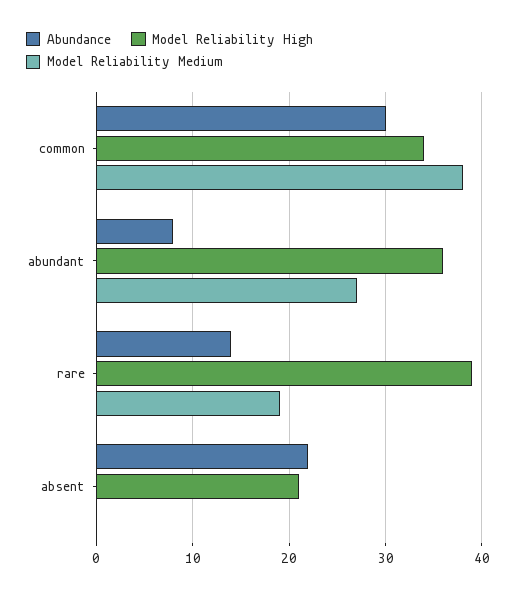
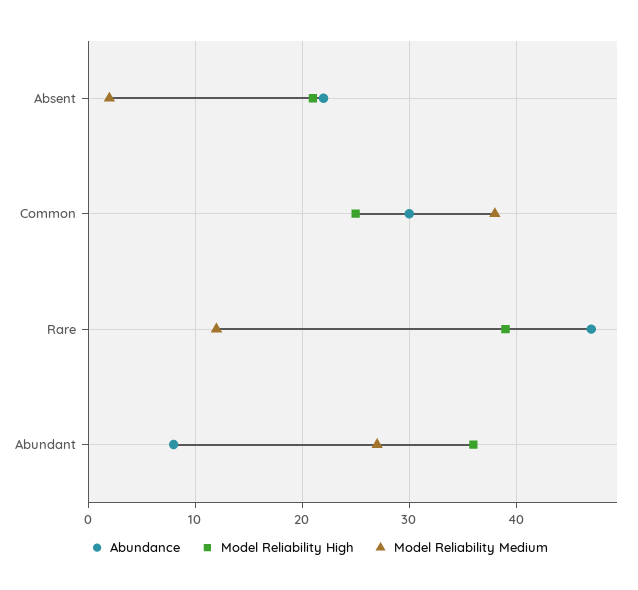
Model Reliability High, common: 34 -> 25
Abundance, rare: 14 -> 47
Model Reliability Medium, rare: 19 -> 12
Model Reliability Medium, absent: 0 -> 2

